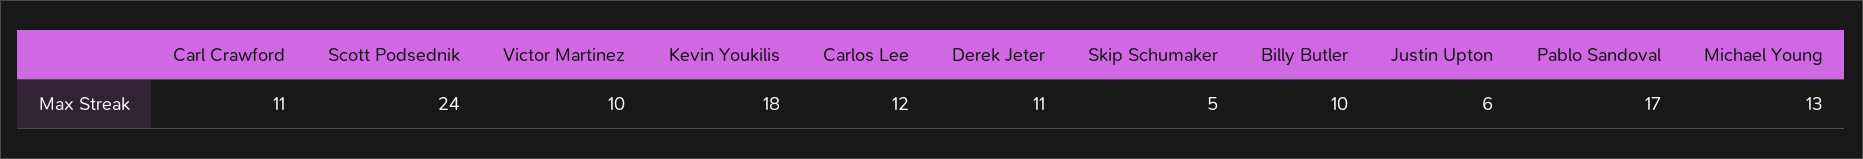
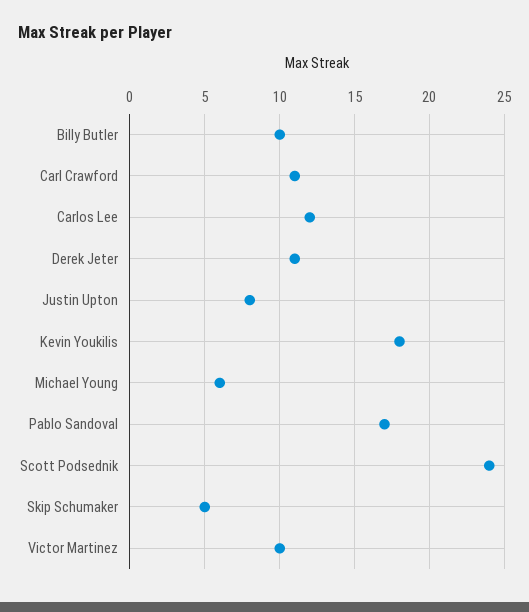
Justin Upton: 6 -> 8
Michael Young: 13 -> 6

